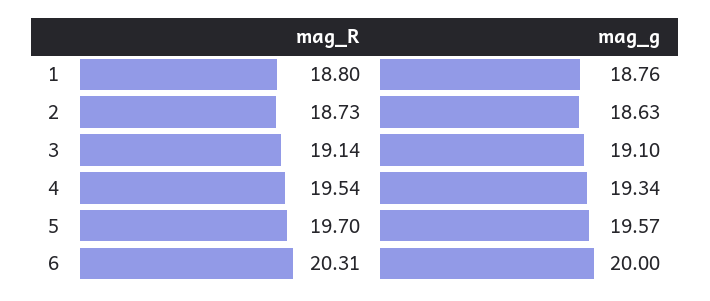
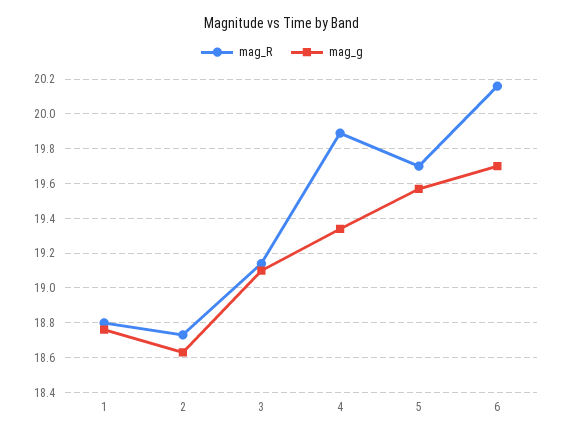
mag_R, 4: 19.54 -> 19.9
mag_R, 6: 20.31 -> 20.15
mag_g, 6: 20 -> 19.7

